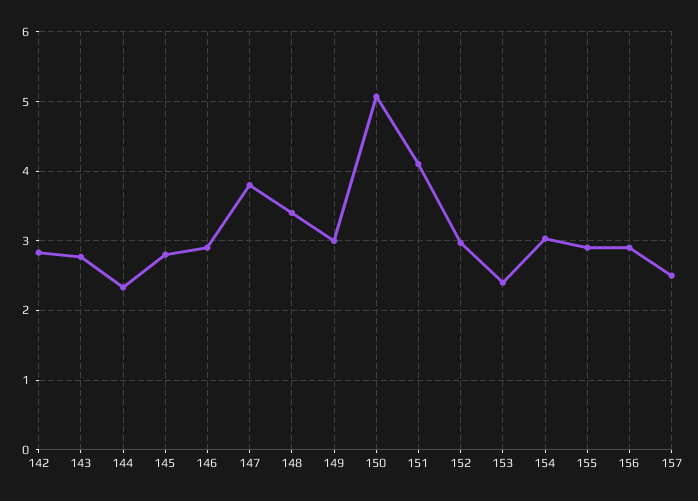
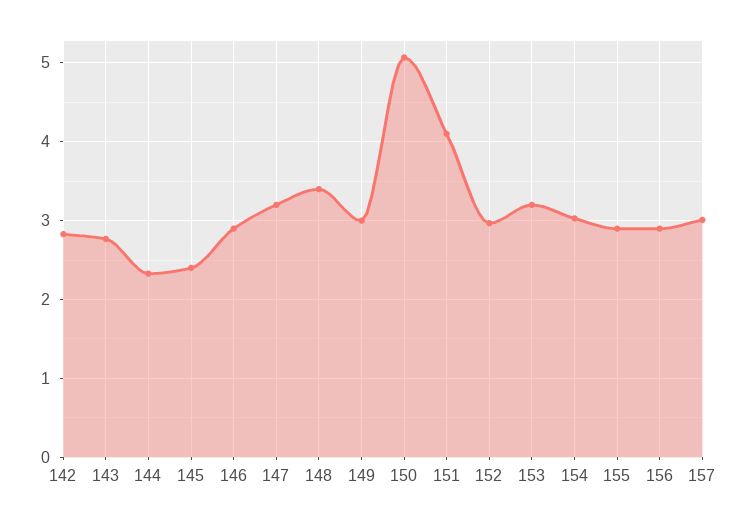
145: 2.8 -> 2.4
147: 3.8 -> 3.2
153: 2.4 -> 3.2
157: 2.5 -> 3

